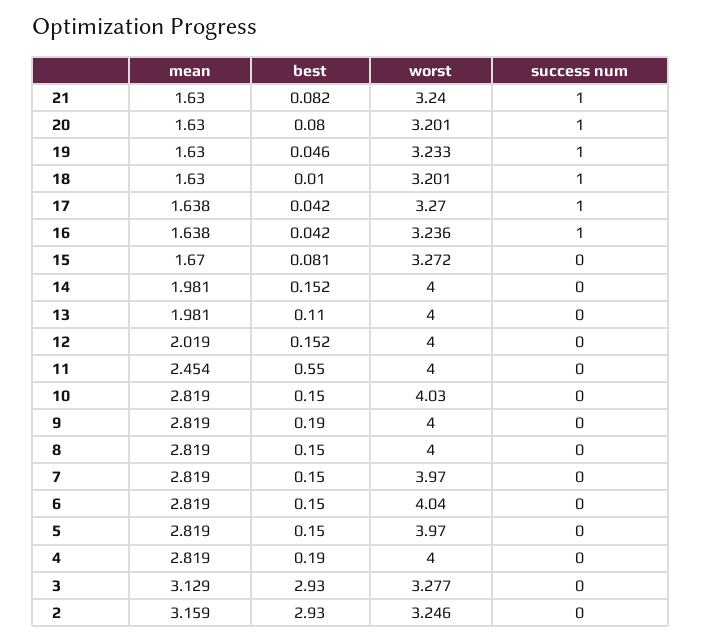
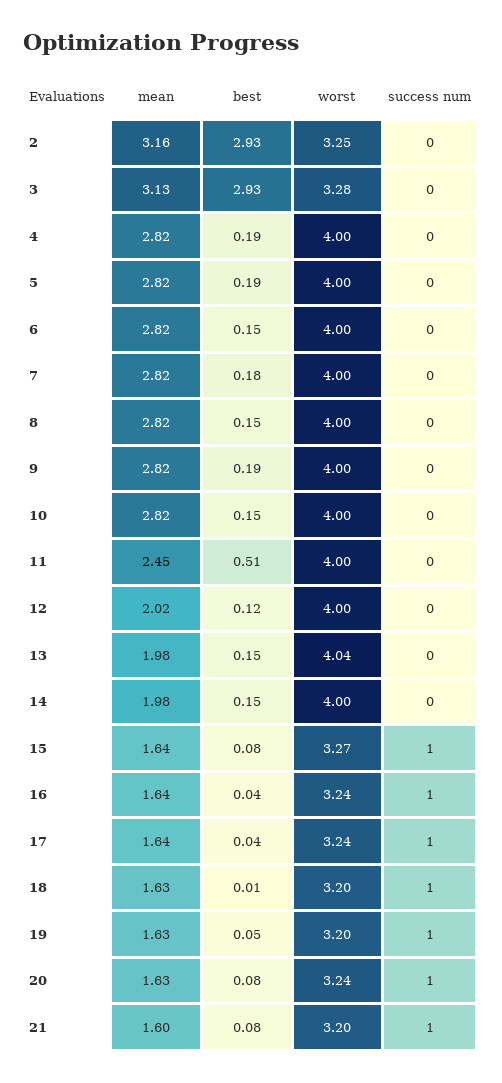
mean, 21: 1.63 -> 1.6
worst, 21: 3.24 -> 3.2
worst, 20: 3.201 -> 3.24
worst, 19: 3.233 -> 3.2
worst, 17: 3.27 -> 3.24
mean, 15: 1.67 -> 1.64
success num, 15: 0 -> 1
best, 13: 0.11 -> 0.15
worst, 13: 4 -> 4.04
best, 12: 0.152 -> 0.12
best, 11: 0.55 -> 0.51
worst, 10: 4.03 -> 4
best, 7: 0.15 -> 0.18
worst, 7: 3.97 -> 4
worst, 6: 4.04 -> 4
best, 5: 0.15 -> 0.19
worst, 5: 3.97 -> 4

